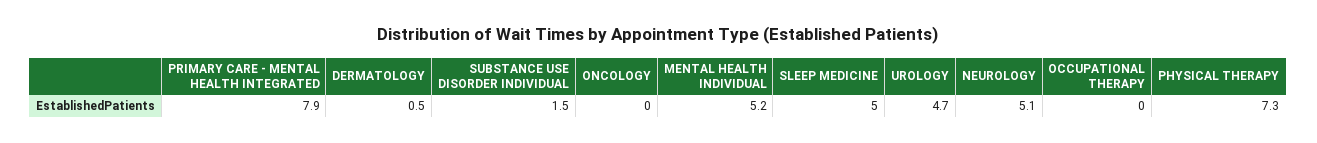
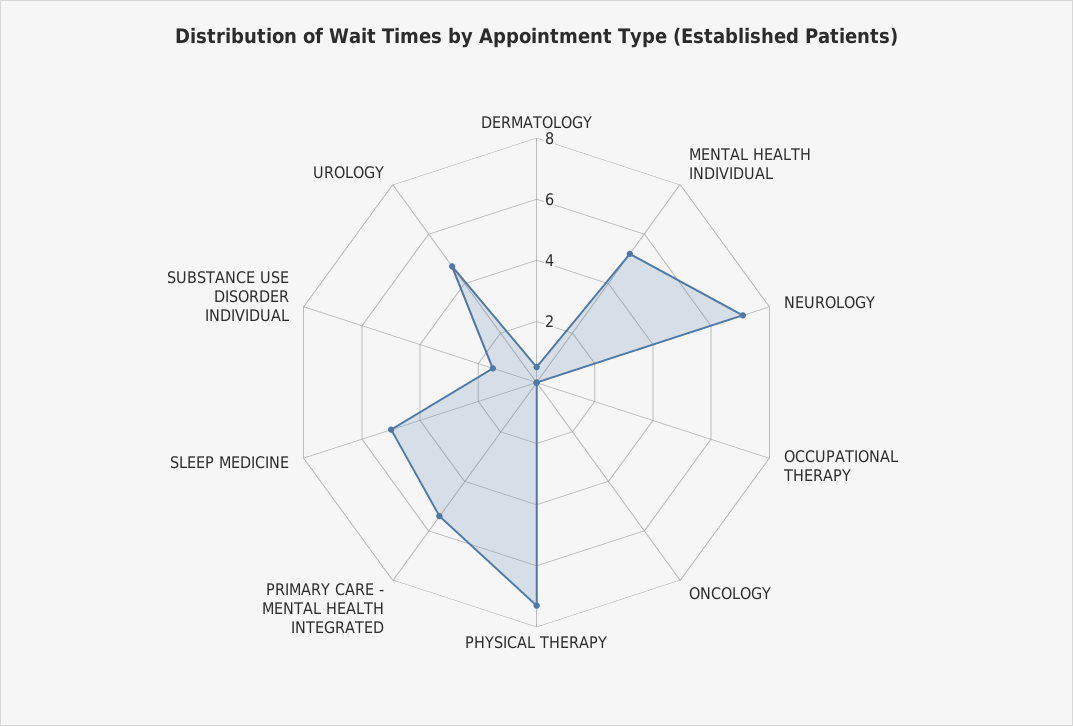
PRIMARY CARE - MENTAL HEALTH INTEGRATED: 7.9 -> 5.5
NEUROLOGY: 5.1 -> 7

